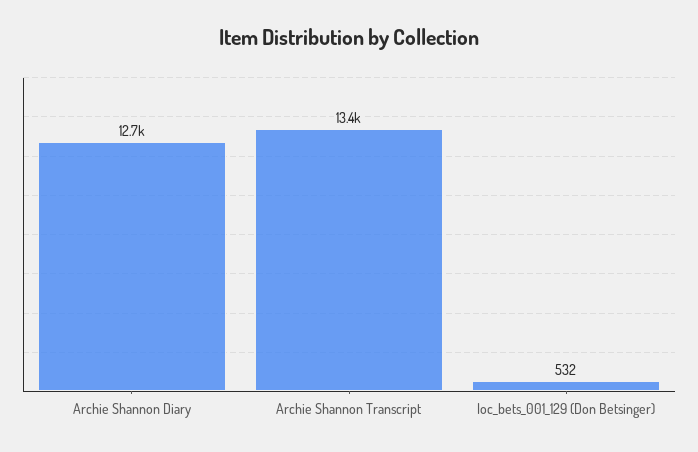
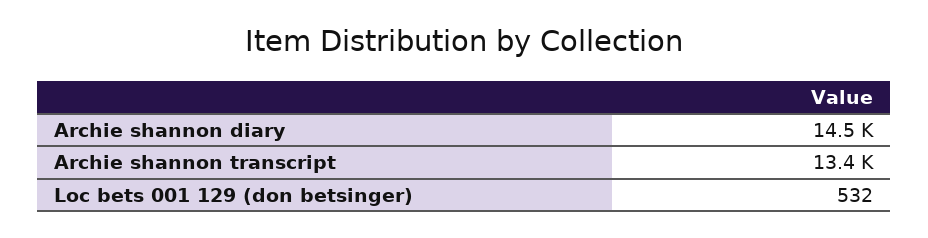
Archie Shannon Diary: 12700 -> 14500

